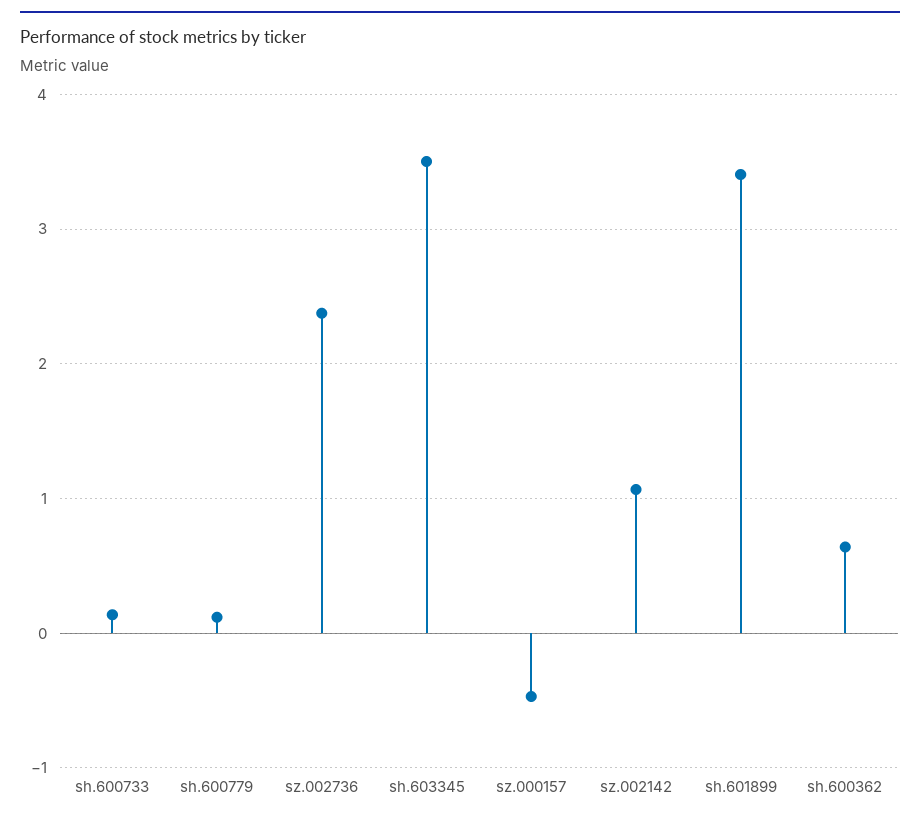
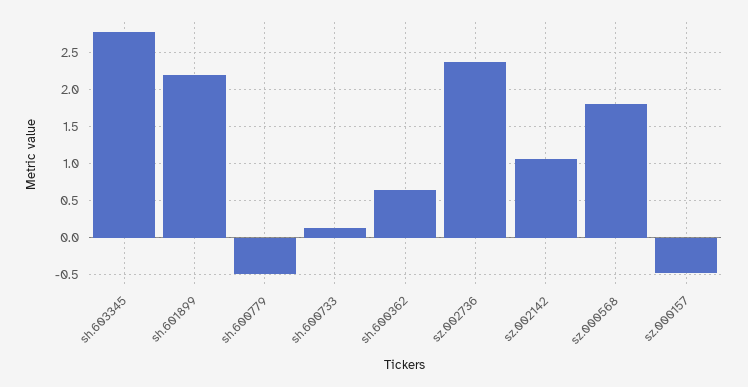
sh.600779: 0.1 -> -0.5
sh.603345: 3.5 -> 2.8
sh.601899: 3.4 -> 2.2
sz.000568: none -> 1.8

